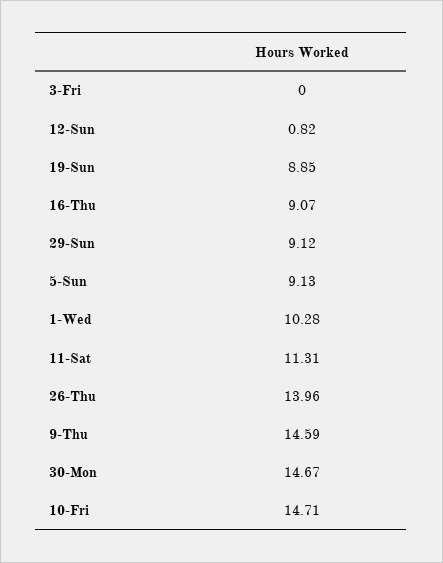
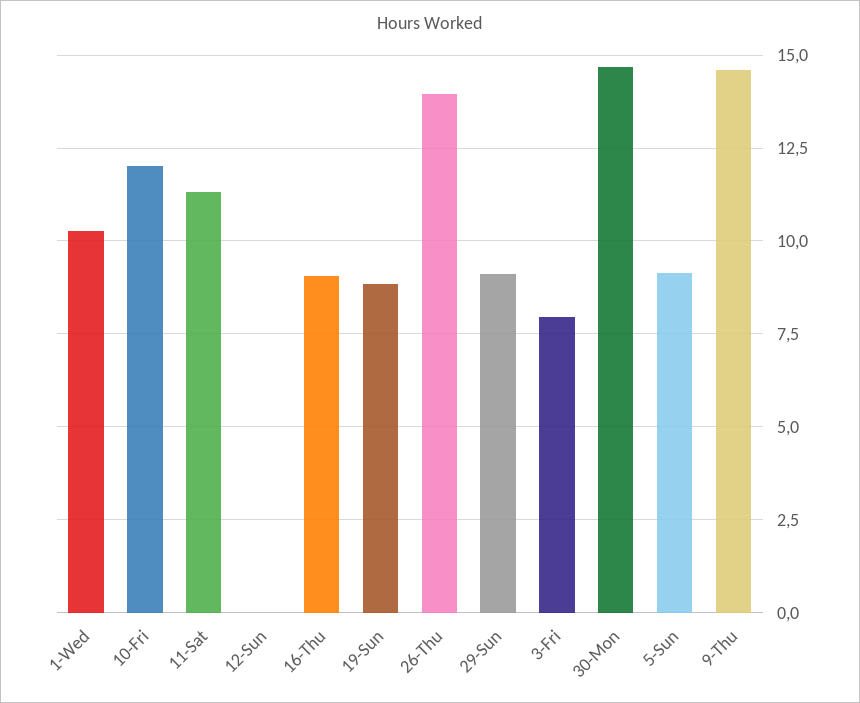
3-Fri: 0 -> 8
12-Sun: 0.82 -> 0
10-Fri: 14.71 -> 12

